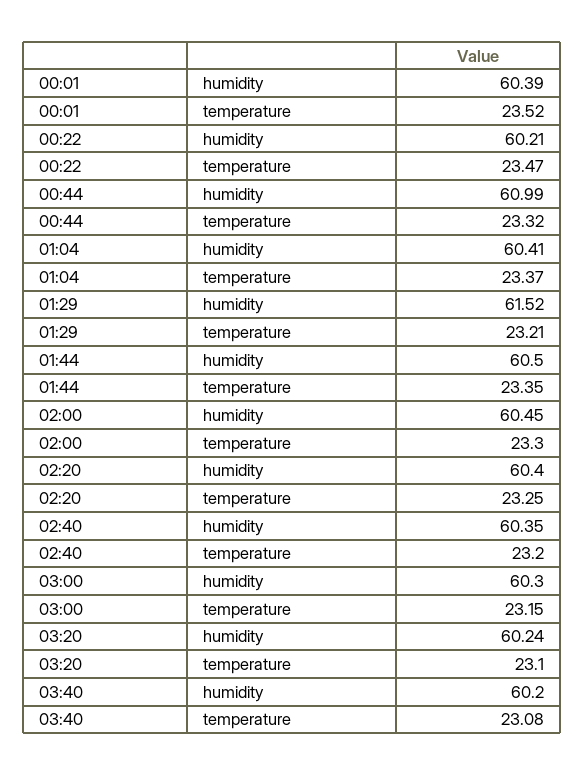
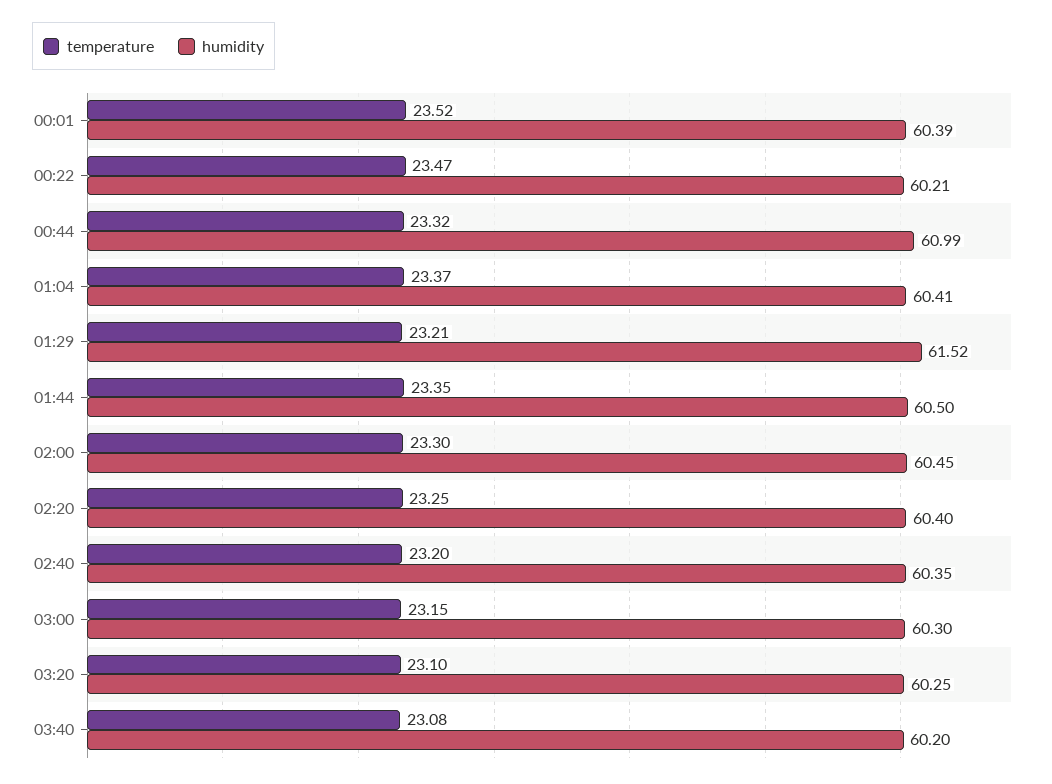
humidity, 03:20: 60.24 -> 60.25

